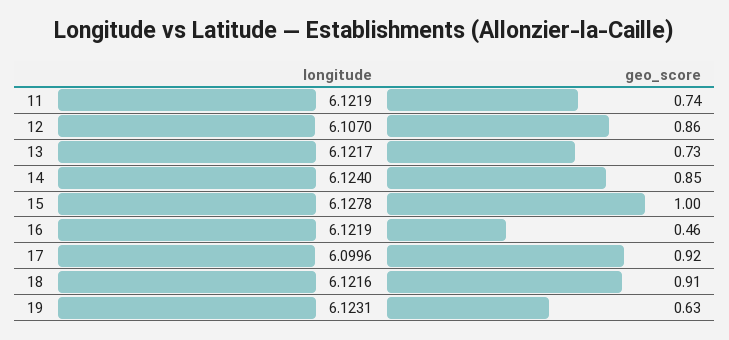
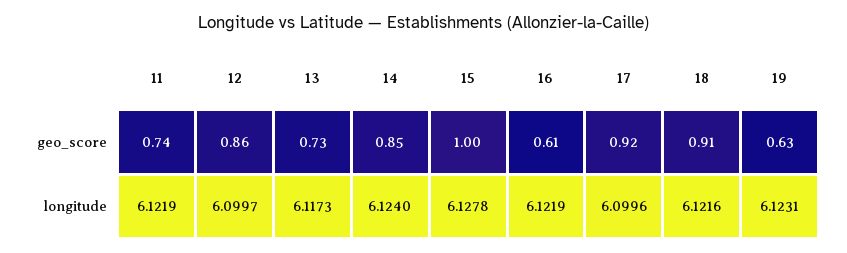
longitude, 12: 6.107 -> 6.0997
longitude, 13: 6.1217 -> 6.1173
geo_score, 16: 0.46 -> 0.61

